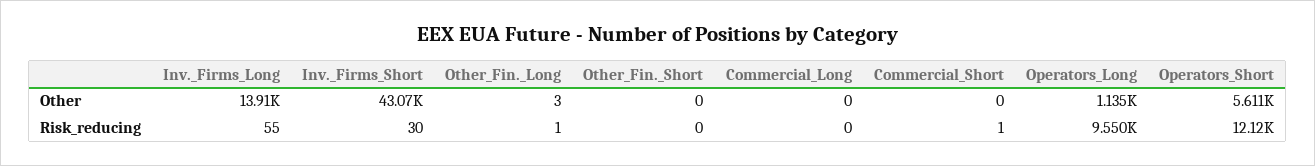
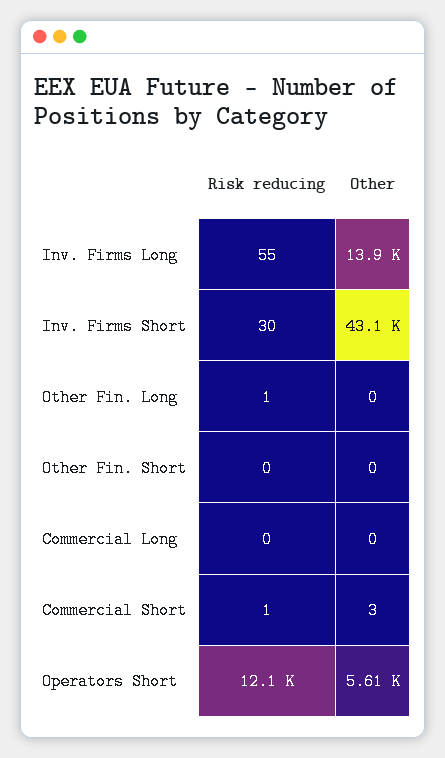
Other_Fin._Long, Other: 3 -> 0
Commercial_Short, Other: 0 -> 3
Operators_Long, Other: 1135 -> none
Operators_Long, Risk_reducing: 9550 -> none

